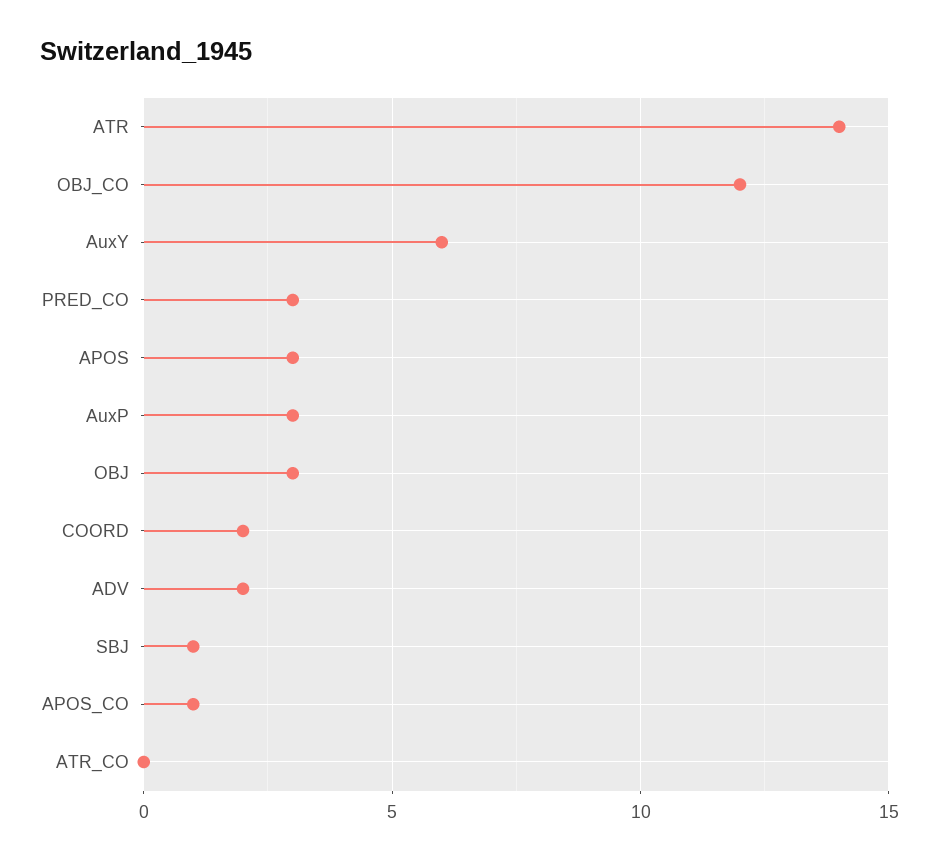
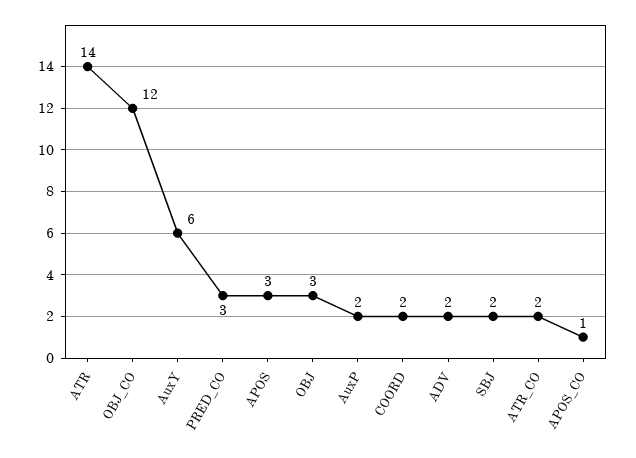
AuxP: 3 -> 2
SBJ: 1 -> 2
ATR_CO: 0 -> 2

